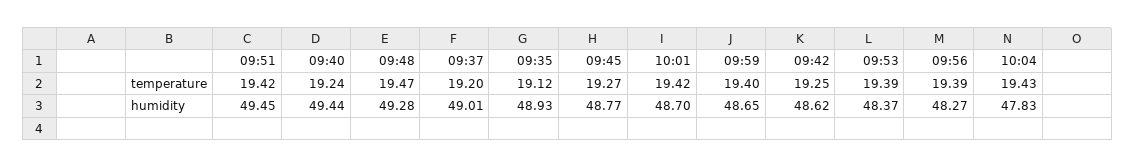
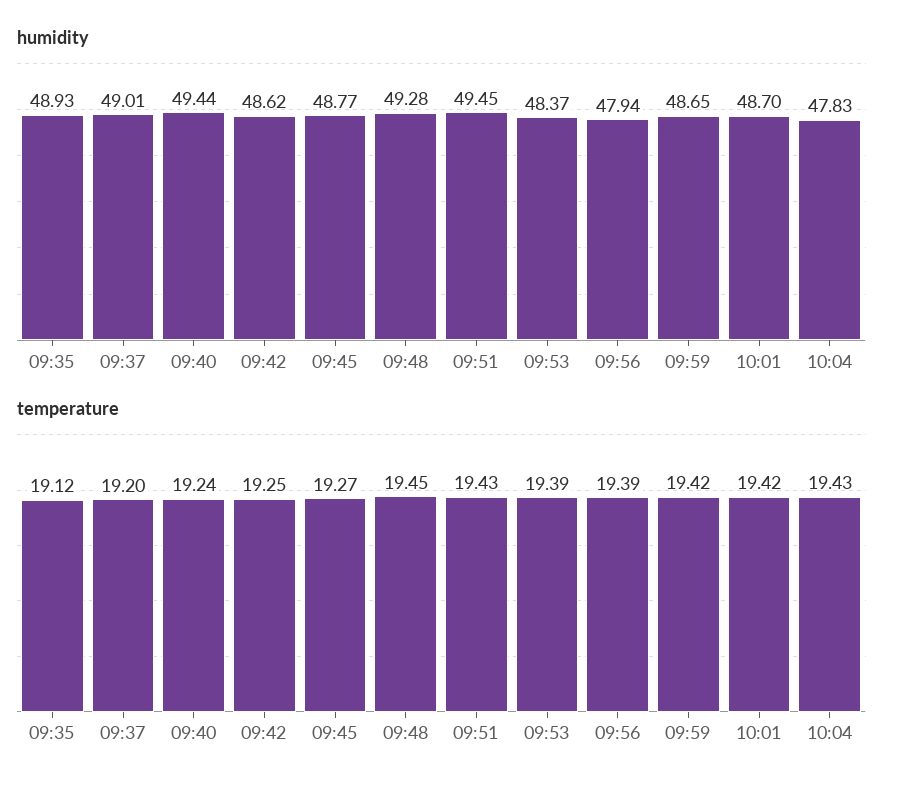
temperature, 09:51: 19.42 -> 19.43
temperature, 09:48: 19.47 -> 19.45
temperature, 09:59: 19.4 -> 19.42
humidity, 09:56: 48.27 -> 47.94

